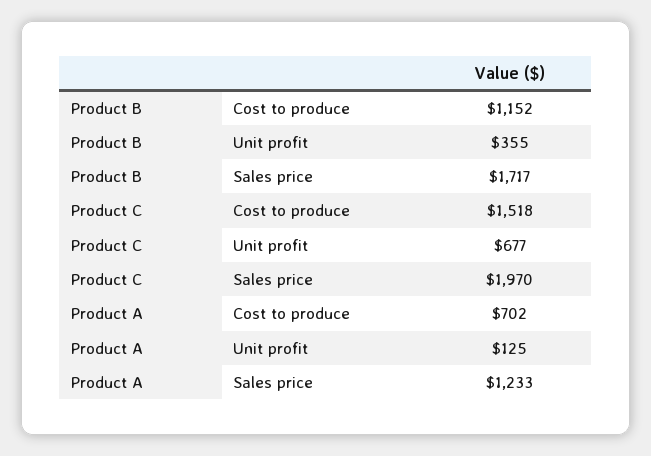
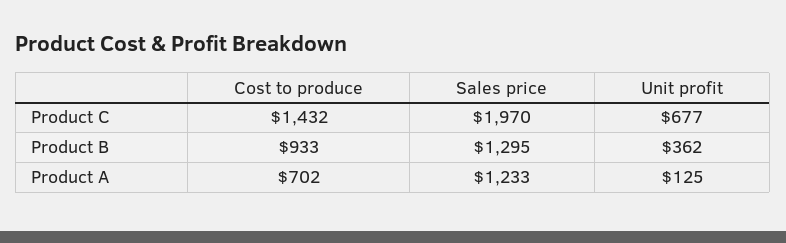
Product B, Cost to produce: 1152 -> 933
Product B, Unit profit: 355 -> 362
Product B, Sales price: 1717 -> 1295
Product C, Cost to produce: 1518 -> 1432

